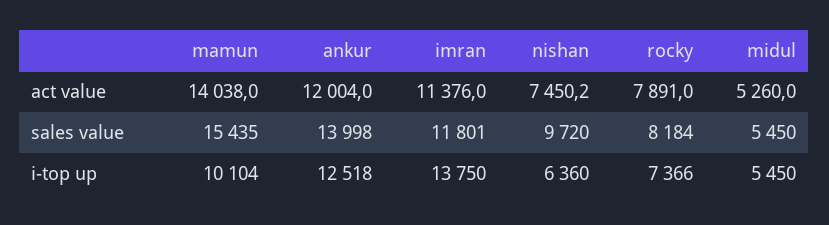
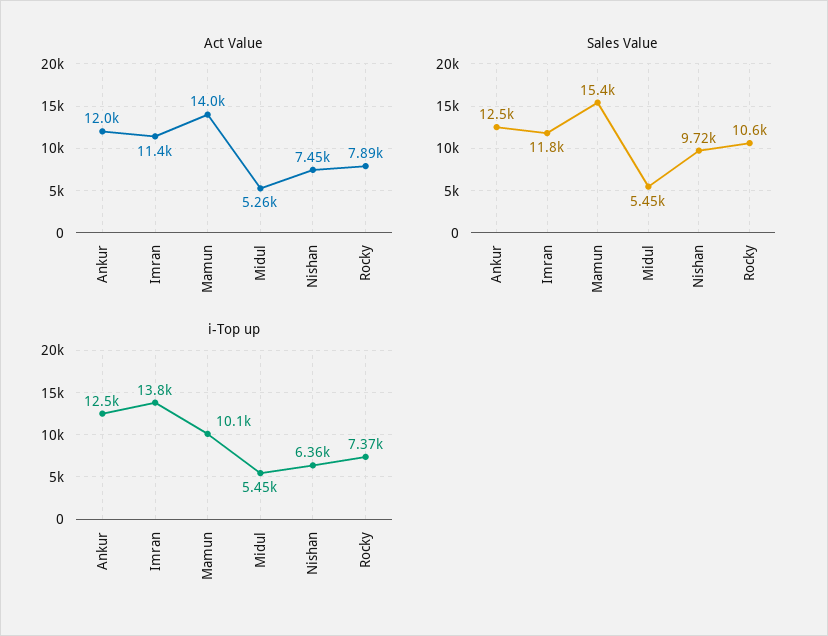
sales value, ankur: 13998 -> 12500
sales value, rocky: 8184 -> 10600

